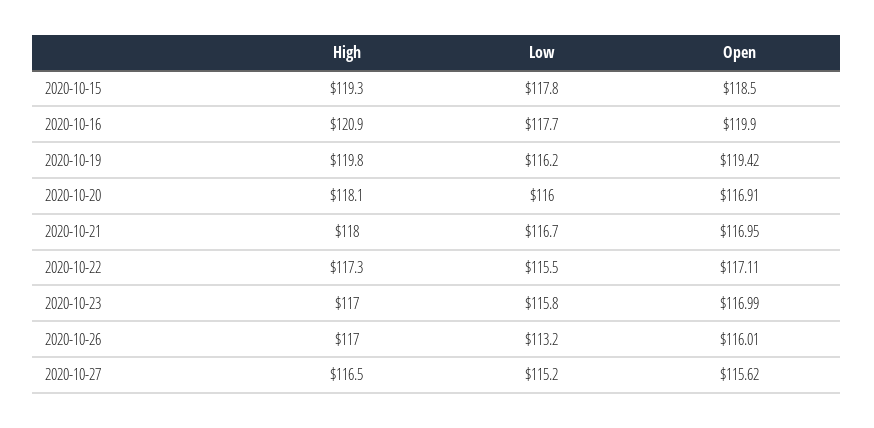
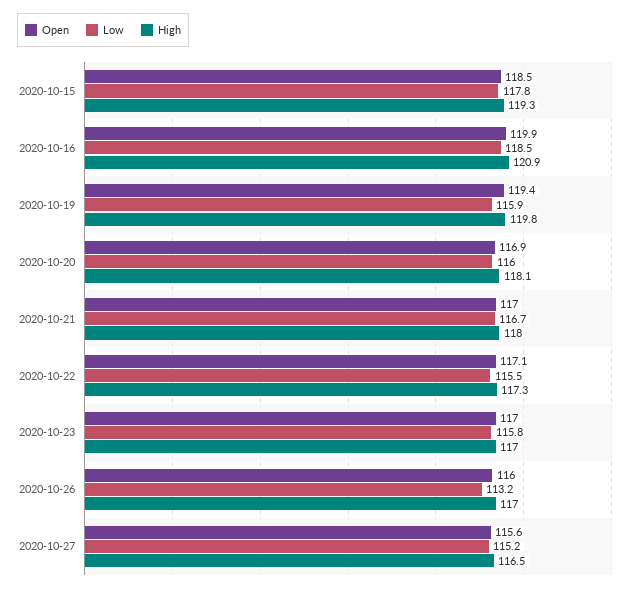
Low, 2020-10-16: 117.7 -> 118.5
Low, 2020-10-19: 116.2 -> 115.9

